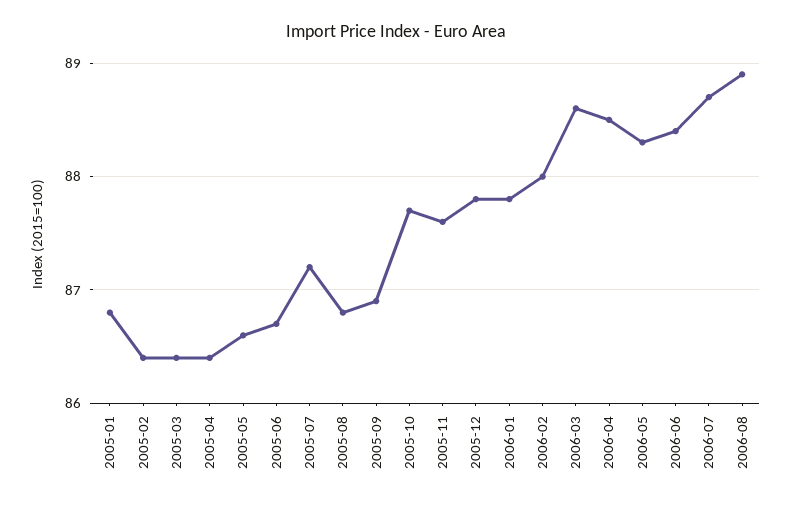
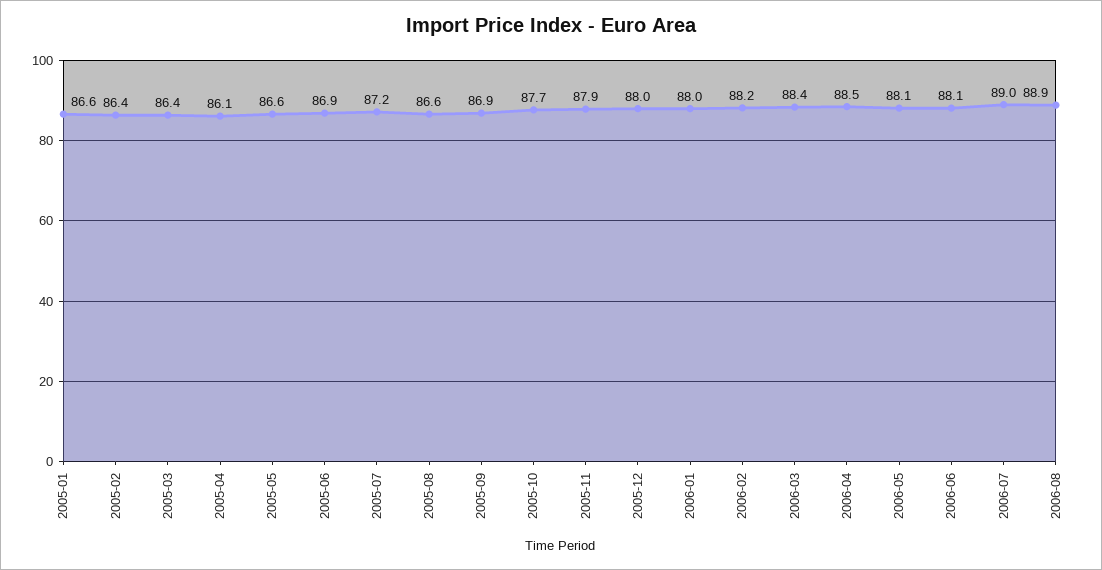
2005-01: 86.8 -> 86.6
2005-04: 86.4 -> 86.1
2005-06: 86.7 -> 86.9
2005-08: 86.8 -> 86.6
2005-11: 87.6 -> 87.9
2005-12: 87.8 -> 88
2006-01: 87.8 -> 88
2006-02: 88 -> 88.2
2006-03: 88.6 -> 88.4
2006-05: 88.3 -> 88.1
2006-06: 88.4 -> 88.1
2006-07: 88.7 -> 89

